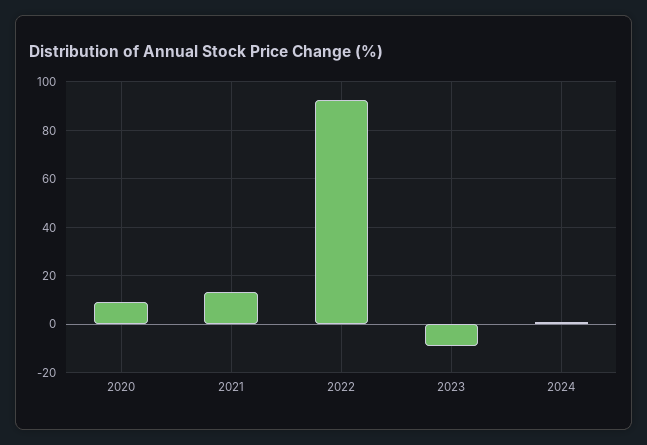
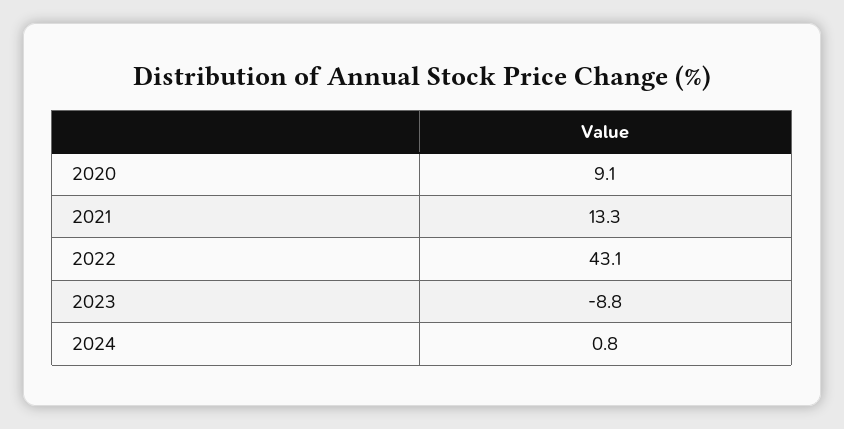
2022: 92.5 -> 43.1

